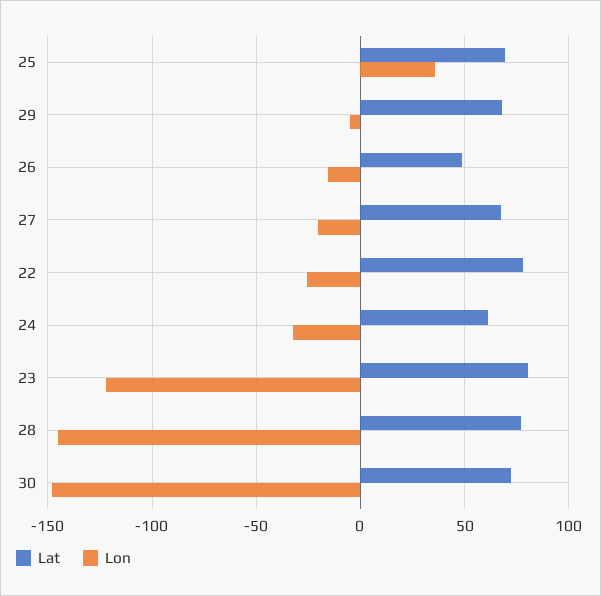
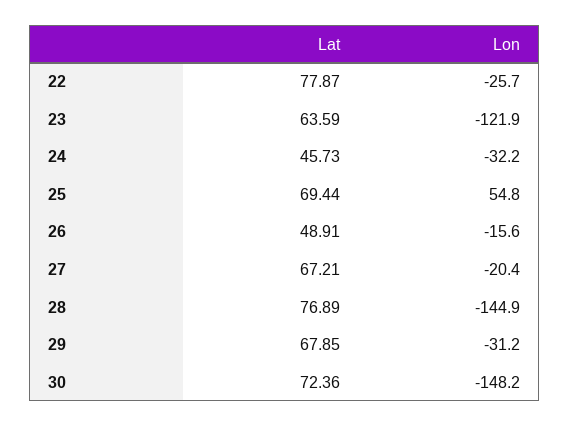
Lon, 25: 35 -> 54.8
Lon, 29: -5 -> -31.2
Lat, 24: 60 -> 45.73
Lat, 23: 80 -> 63.59

